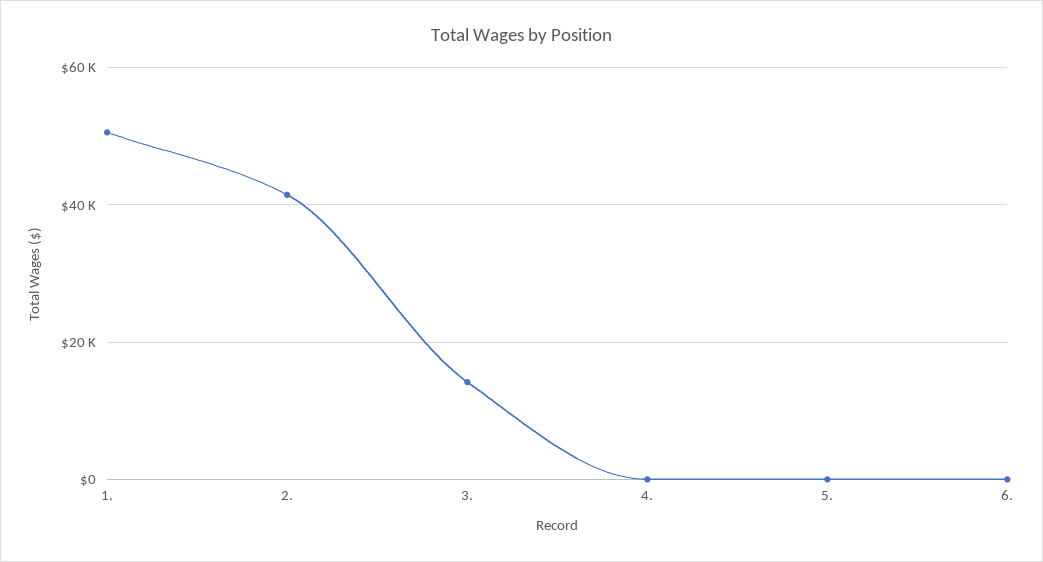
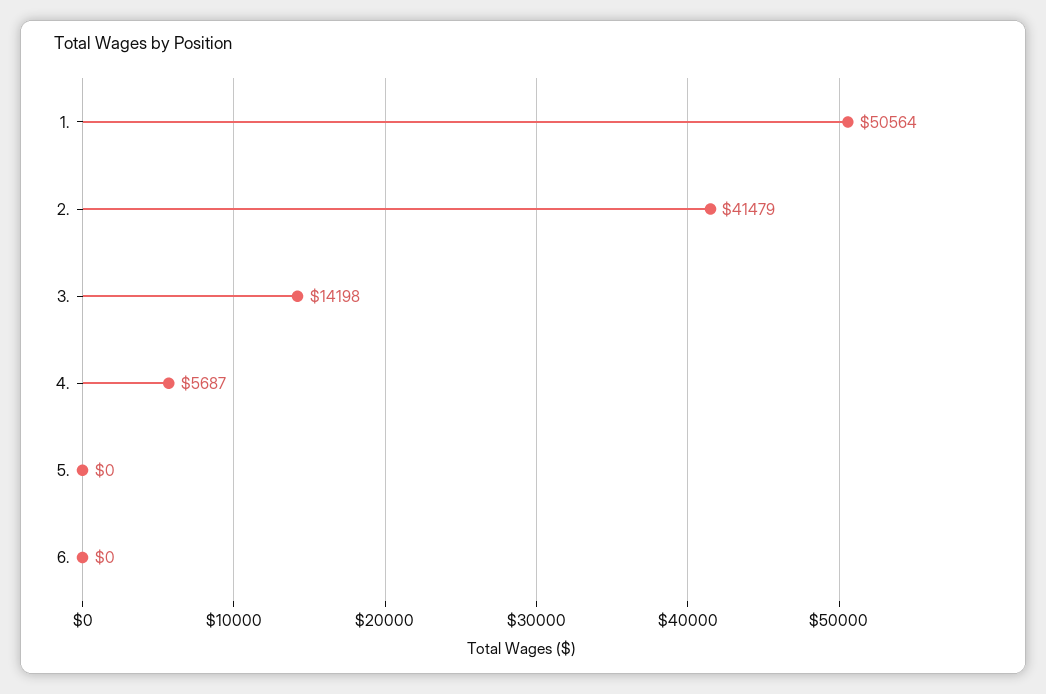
4.: 0 -> 5687

